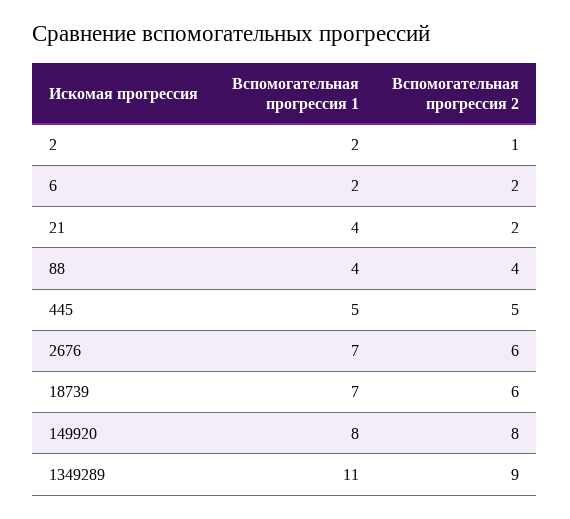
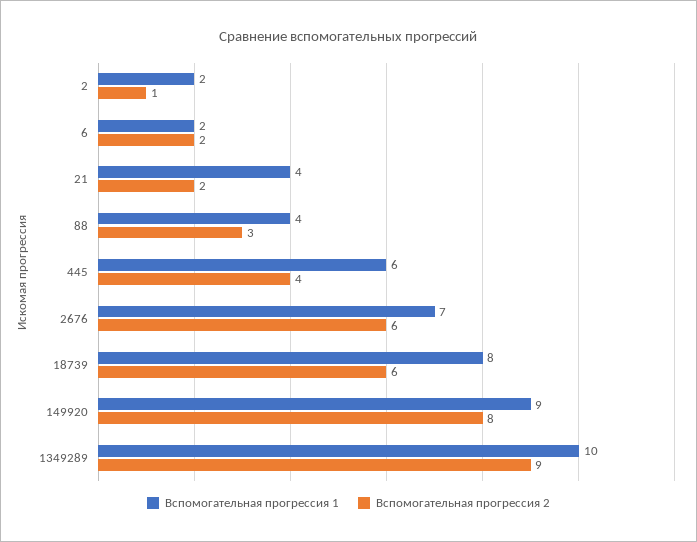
Вспомогательная прогрессия 2, 88: 4 -> 3
Вспомогательная прогрессия 1, 445: 5 -> 6
Вспомогательная прогрессия 2, 445: 5 -> 4
Вспомогательная прогрессия 1, 18739: 7 -> 8
Вспомогательная прогрессия 1, 149920: 8 -> 9
Вспомогательная прогрессия 1, 1349289: 11 -> 10

